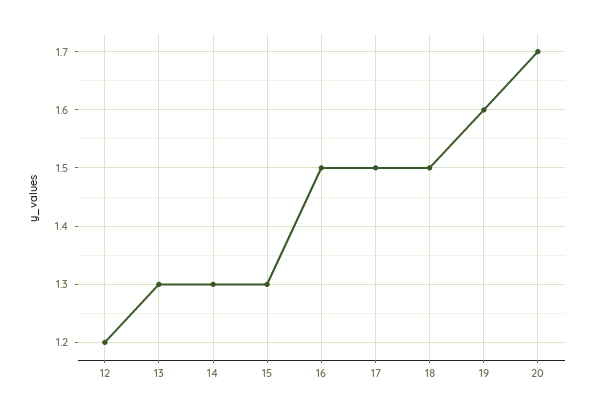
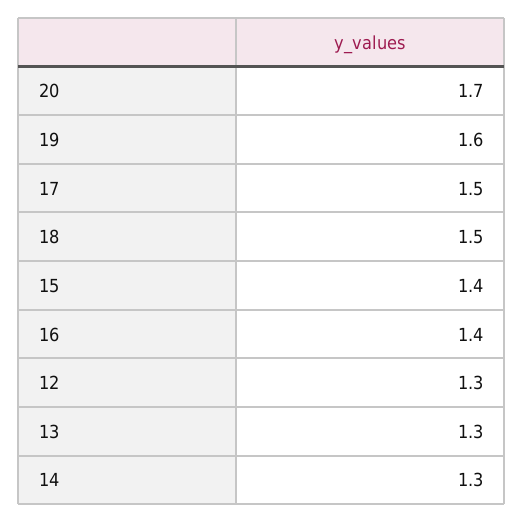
12: 1.2 -> 1.3
15: 1.3 -> 1.4
16: 1.5 -> 1.4

